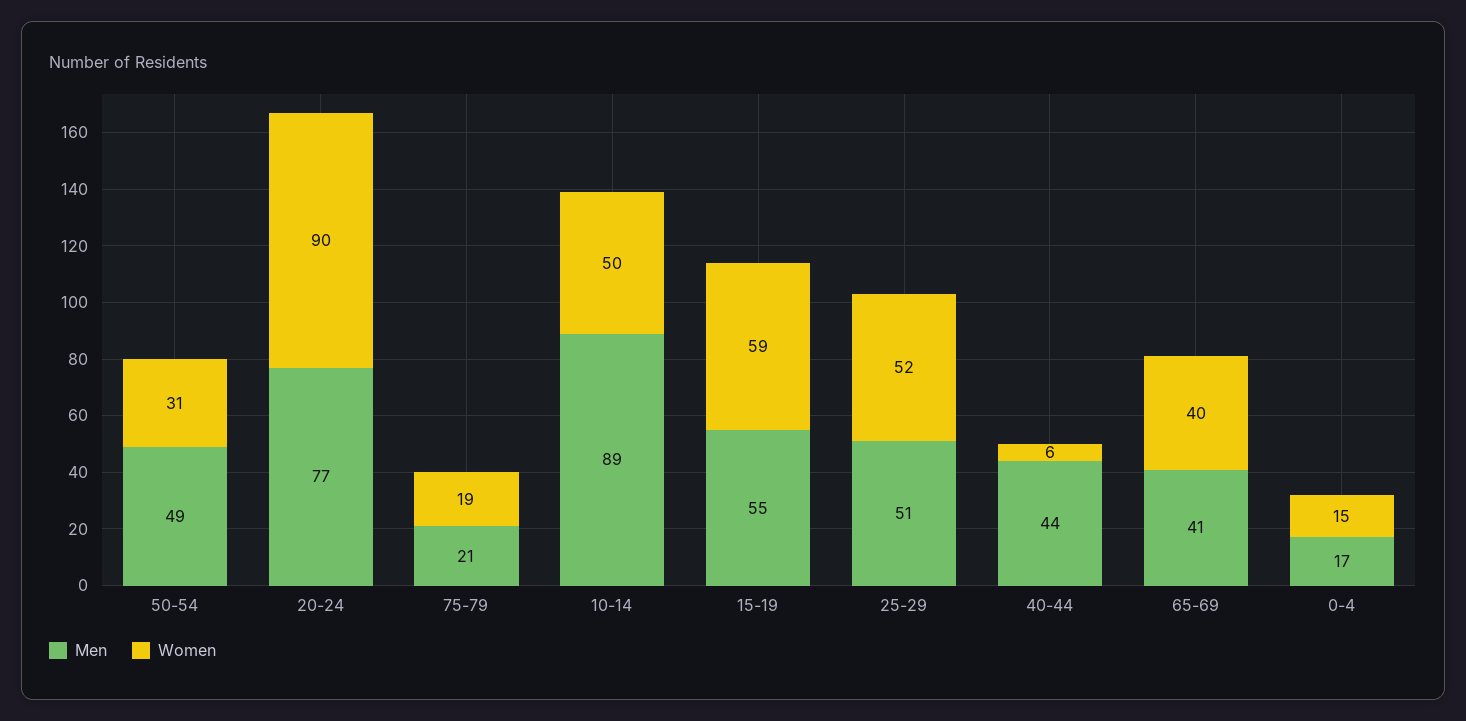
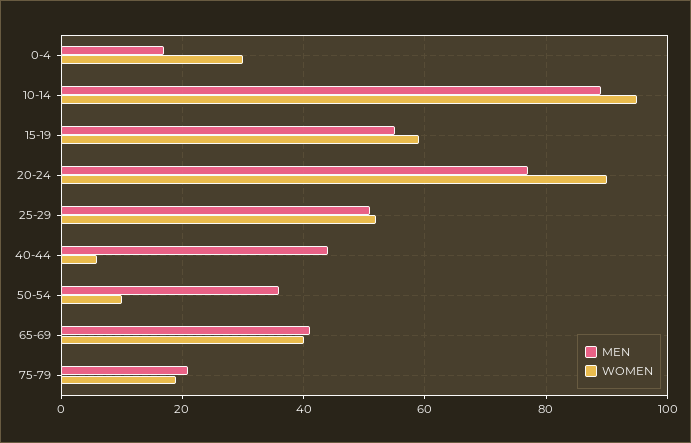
Men, 50-54: 49 -> 35
Women, 50-54: 31 -> 10
Women, 10-14: 50 -> 95
Women, 0-4: 15 -> 30

